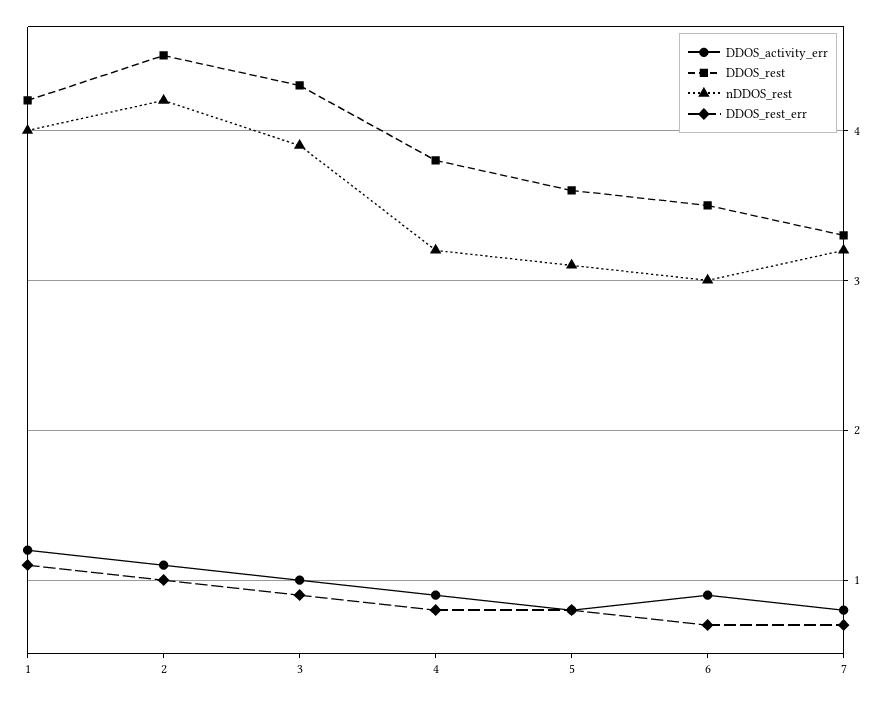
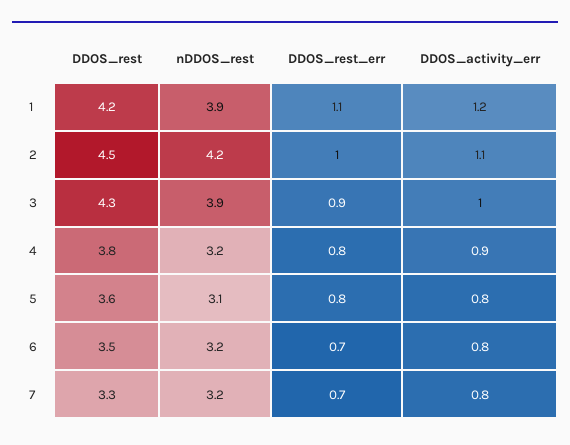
nDDOS_rest, 1: 4 -> 3.9
DDOS_activity_err, 6: 0.9 -> 0.8
nDDOS_rest, 6: 3 -> 3.2

